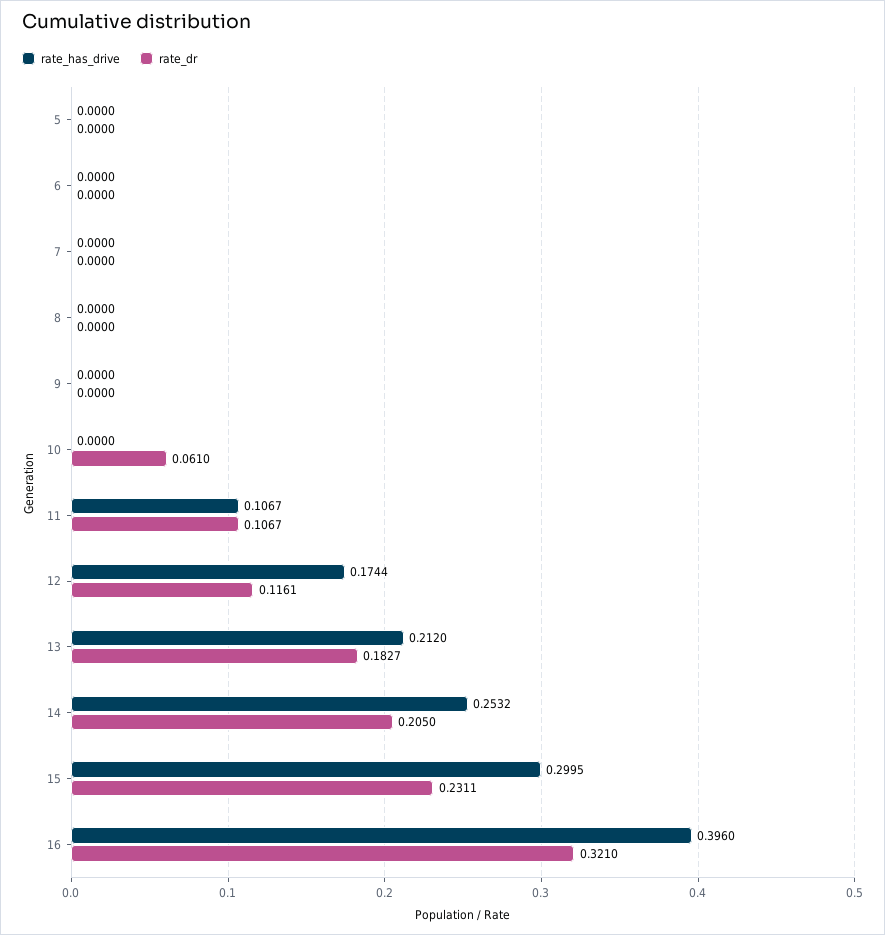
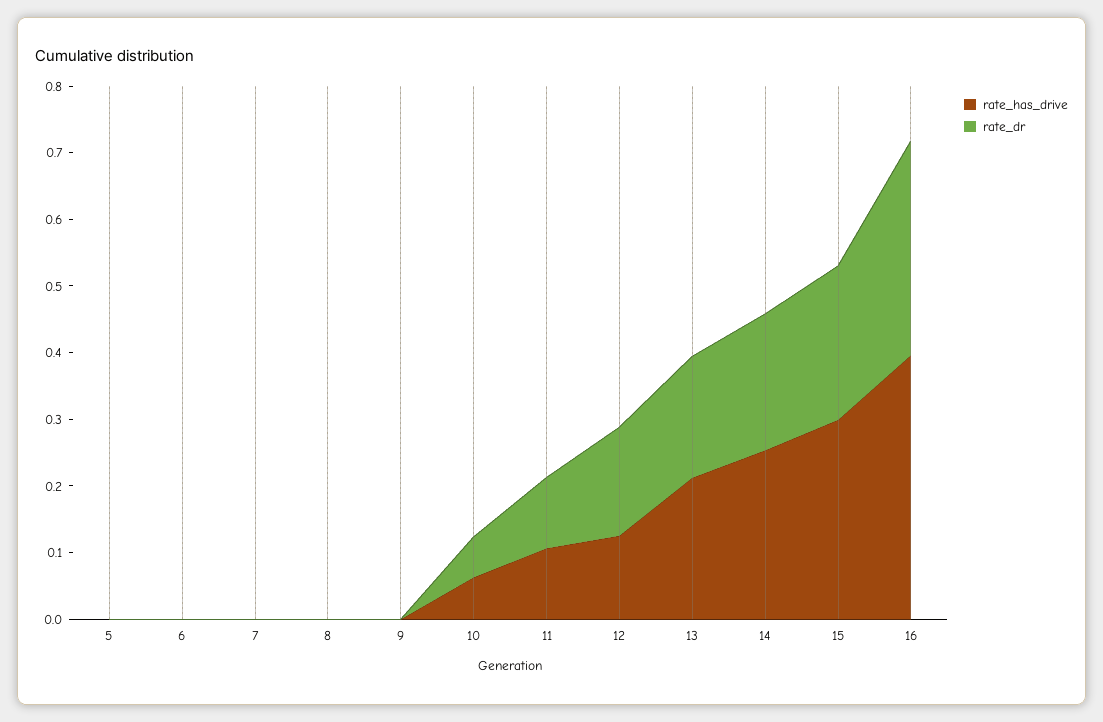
rate_has_drive, 10: 0 -> 0.06
rate_has_drive, 12: 0.1744 -> 0.12
rate_dr, 12: 0.1161 -> 0.16

